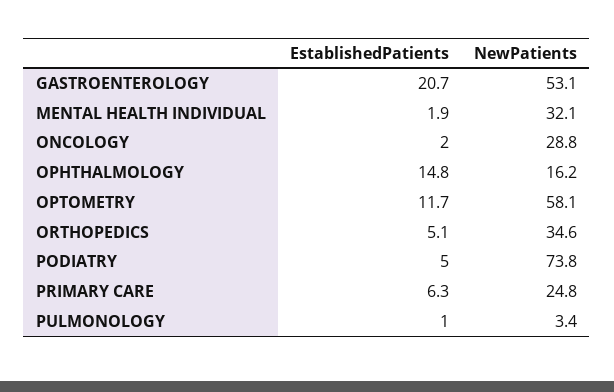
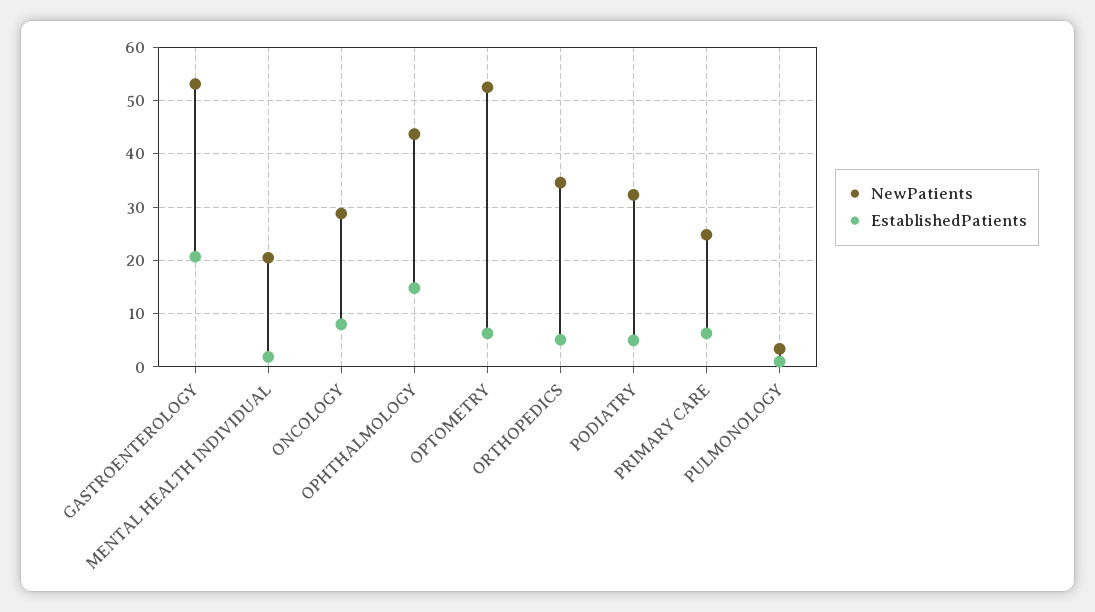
NewPatients, MENTAL HEALTH INDIVIDUAL: 32.1 -> 20
EstablishedPatients, ONCOLOGY: 2 -> 8
NewPatients, OPHTHALMOLOGY: 16.2 -> 44
EstablishedPatients, OPTOMETRY: 11.7 -> 6
NewPatients, OPTOMETRY: 58.1 -> 52
NewPatients, PODIATRY: 73.8 -> 32

